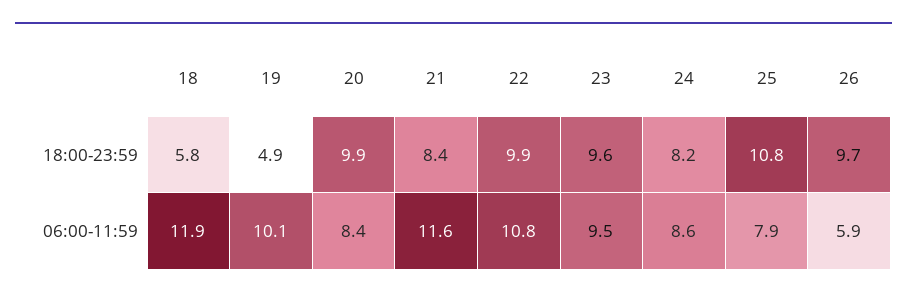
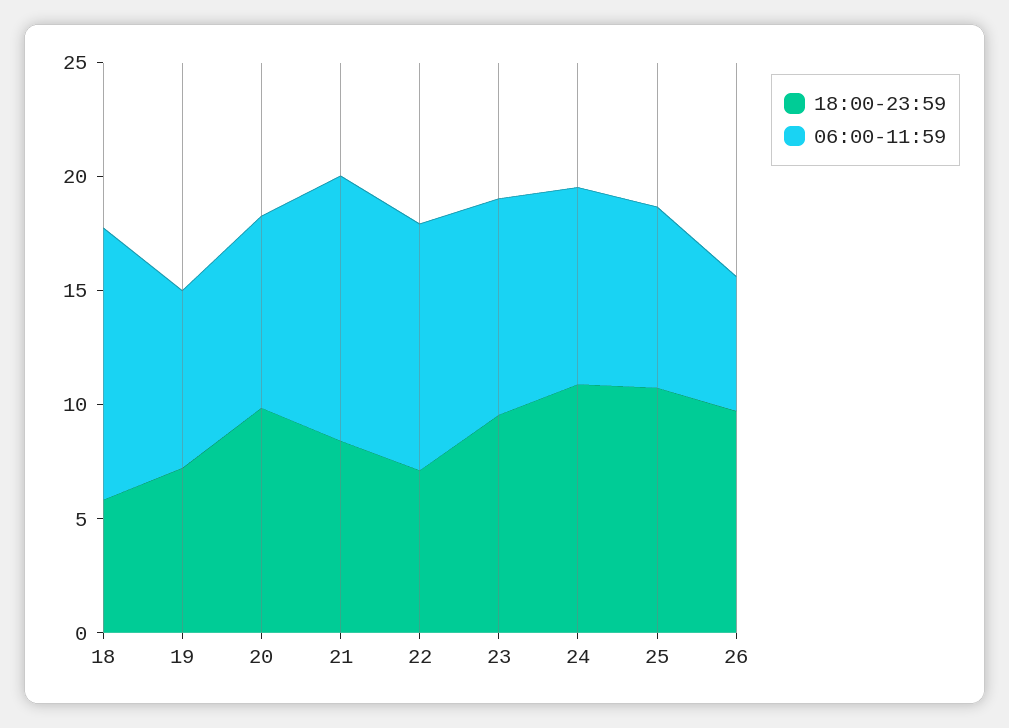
18:00-23:59, 19: 4.9 -> 7
18:00-23:59, 22: 9.9 -> 7
18:00-23:59, 24: 8.2 -> 11
06:00-11:59, 19: 10.1 -> 8

